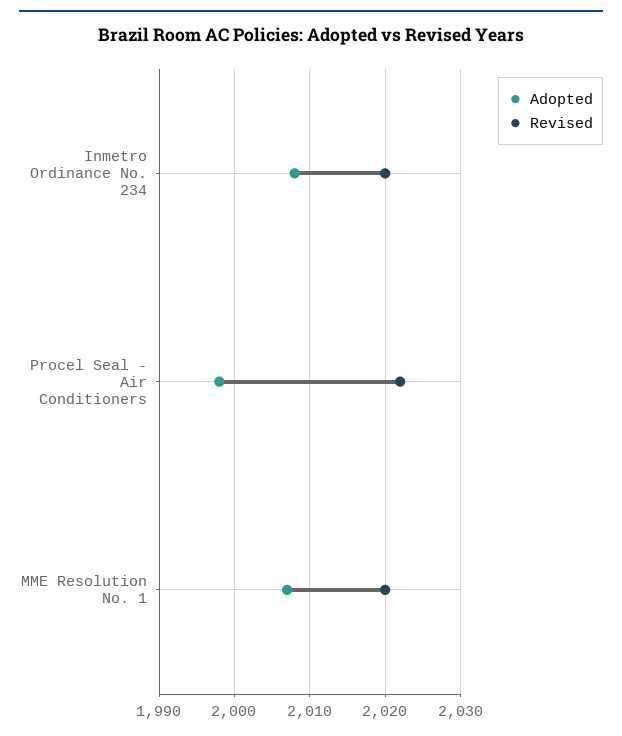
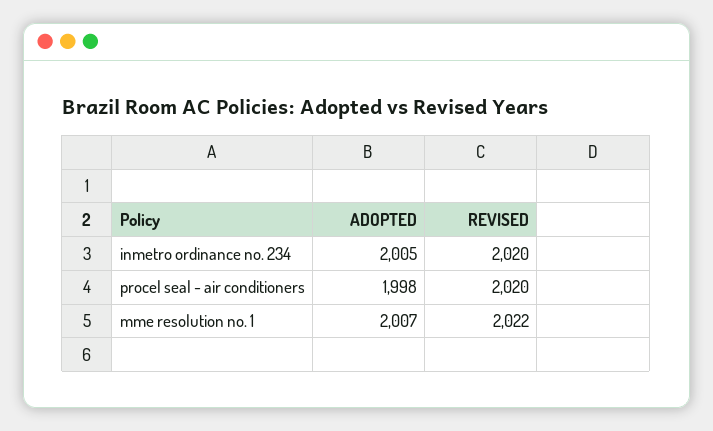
Adopted, Inmetro Ordinance No. 234: 2008 -> 2005
Revised, Procel Seal - Air Conditioners: 2022 -> 2020
Revised, MME Resolution No. 1: 2020 -> 2022

